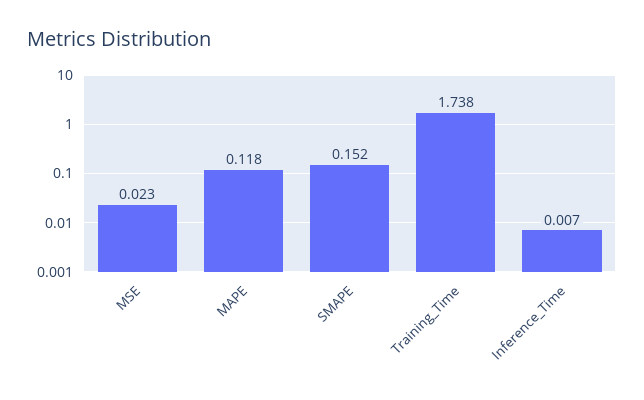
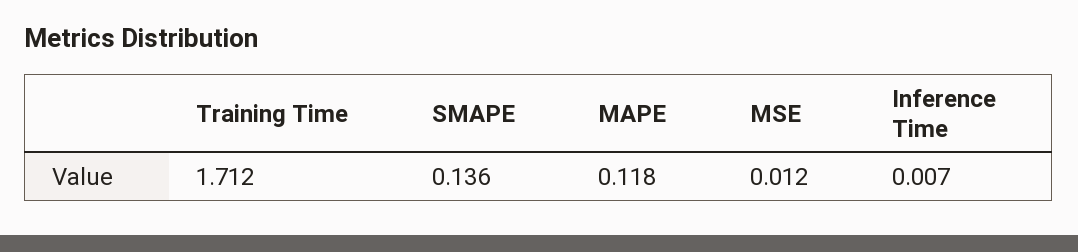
MSE: 0.023 -> 0.012
SMAPE: 0.152 -> 0.136
Training_Time: 1.738 -> 1.712

